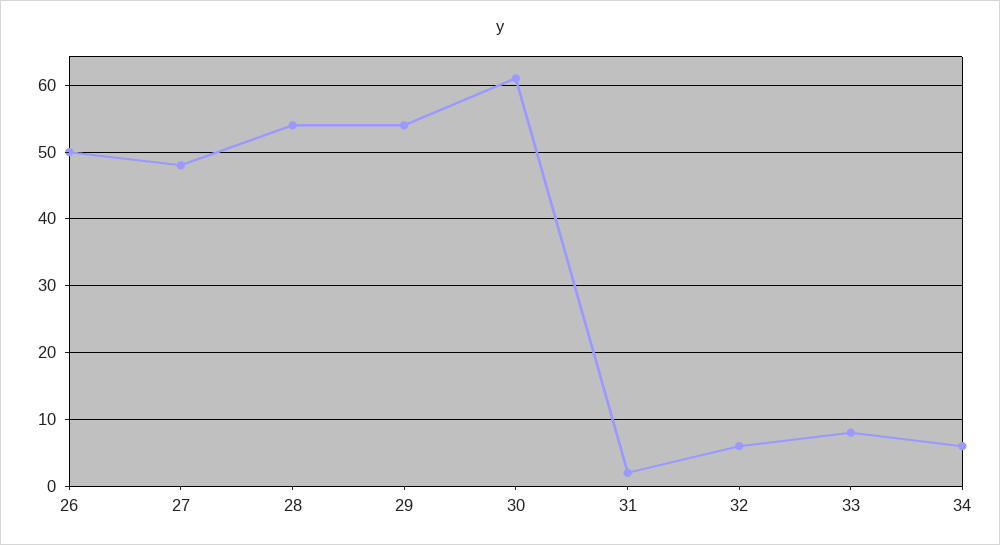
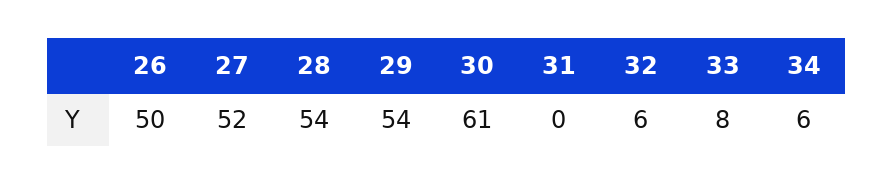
27: 48 -> 52
31: 2 -> 0

